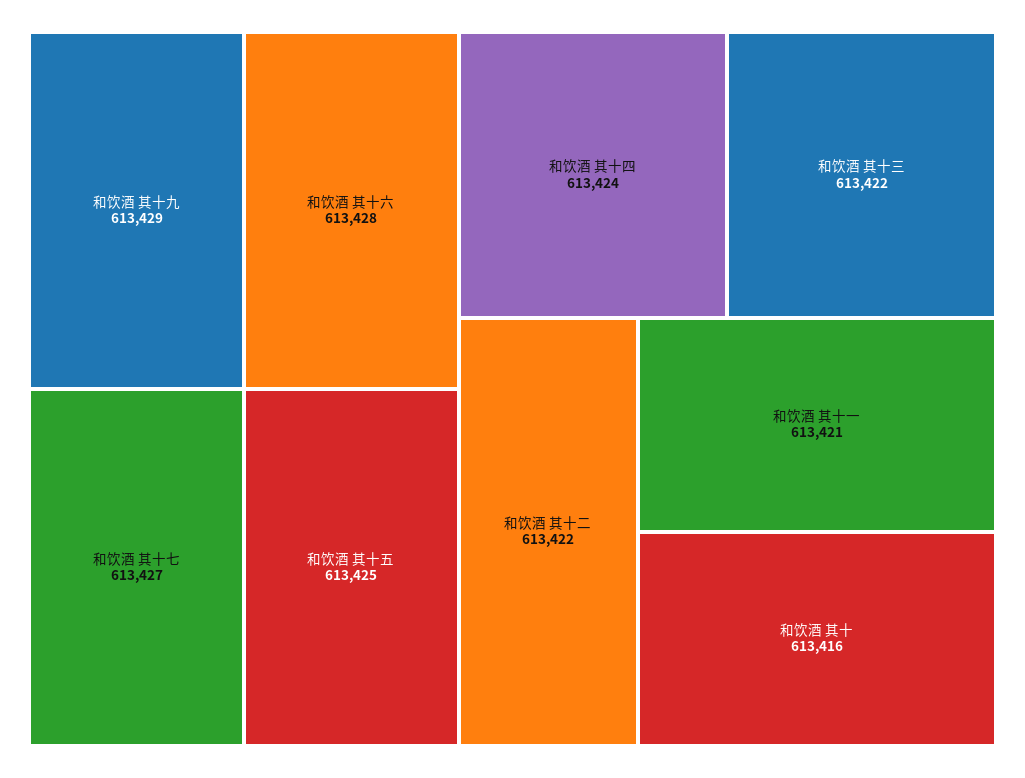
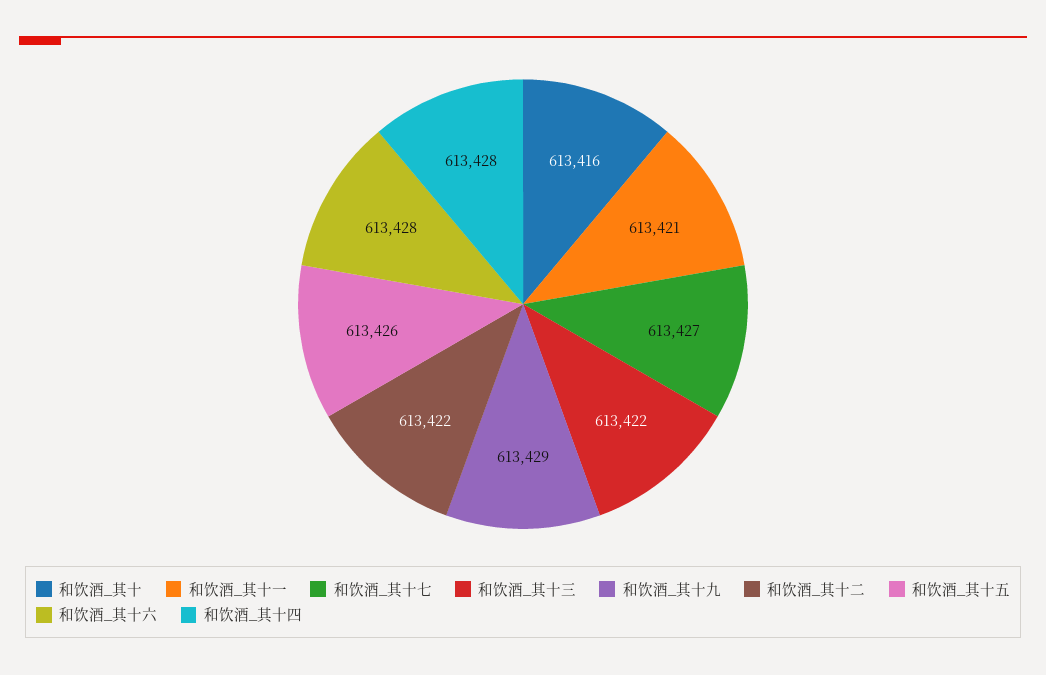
和饮酒 其十五: 613425 -> 613426
和饮酒 其十四: 613424 -> 613428

